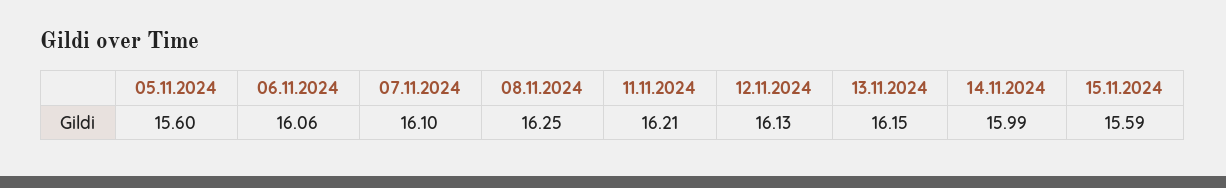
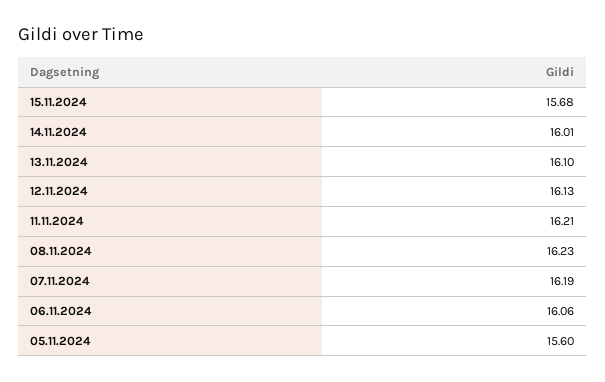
07.11.2024: 16.1 -> 16.19
08.11.2024: 16.25 -> 16.23
13.11.2024: 16.15 -> 16.1
14.11.2024: 15.99 -> 16.01
15.11.2024: 15.59 -> 15.68

